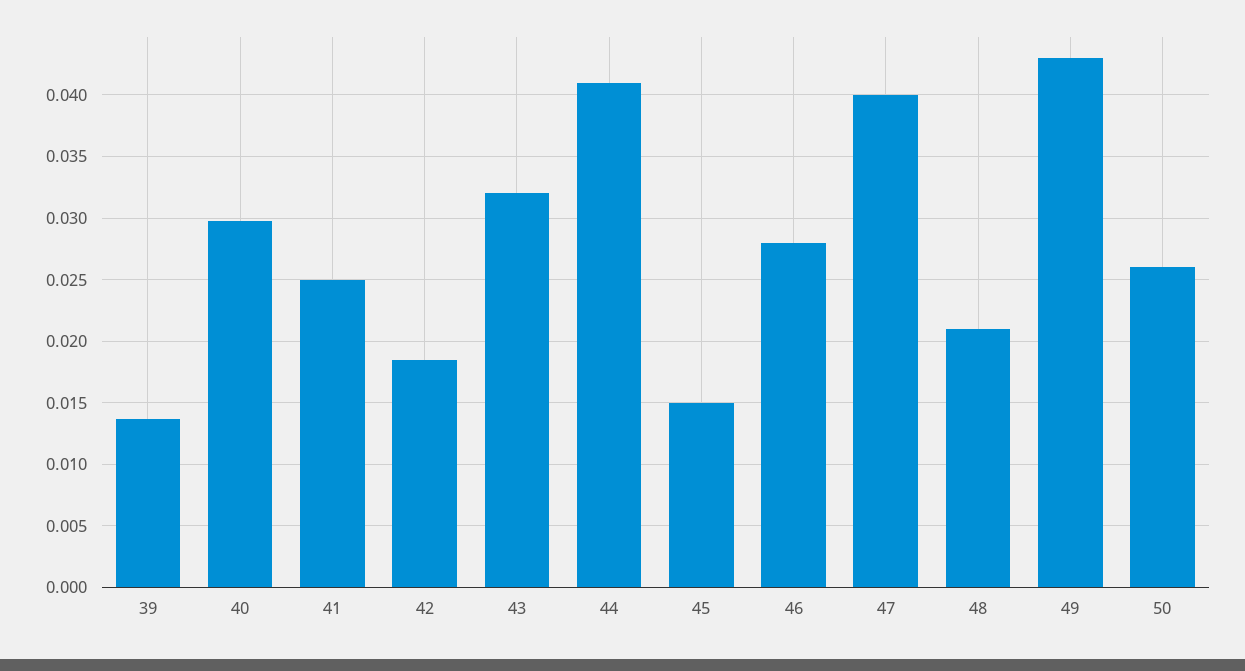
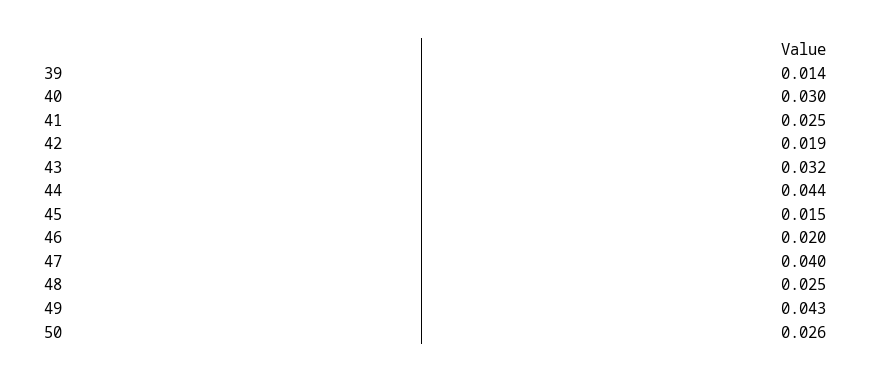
44: 0.041 -> 0.044
46: 0.028 -> 0.02
48: 0.021 -> 0.025

